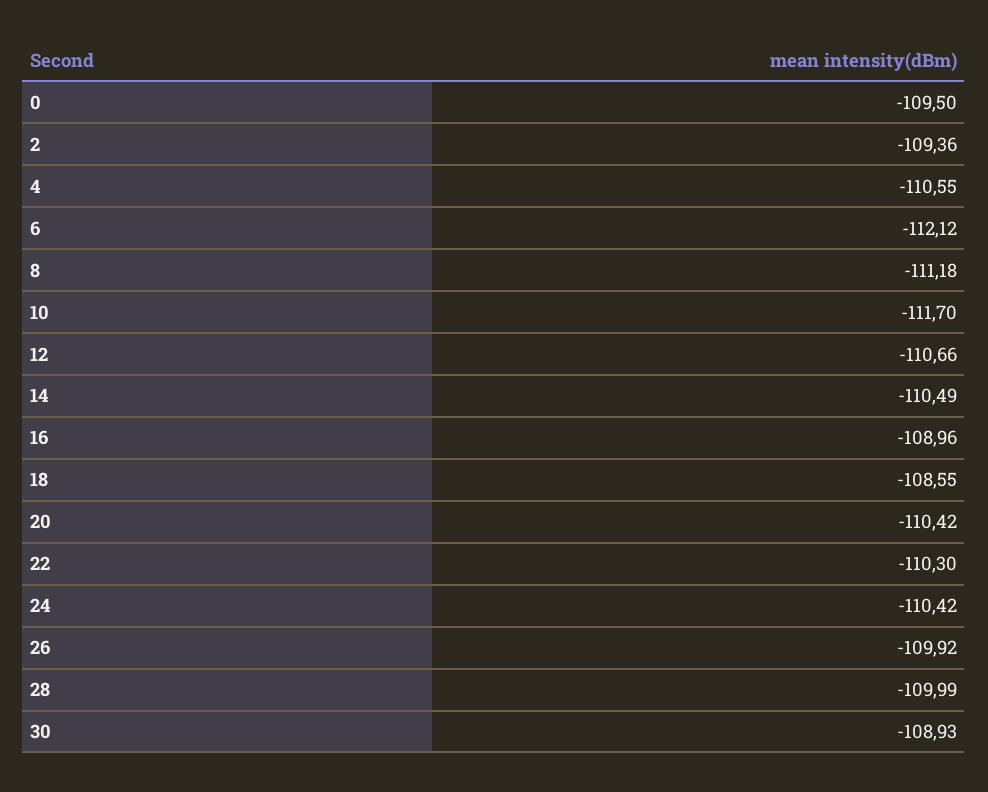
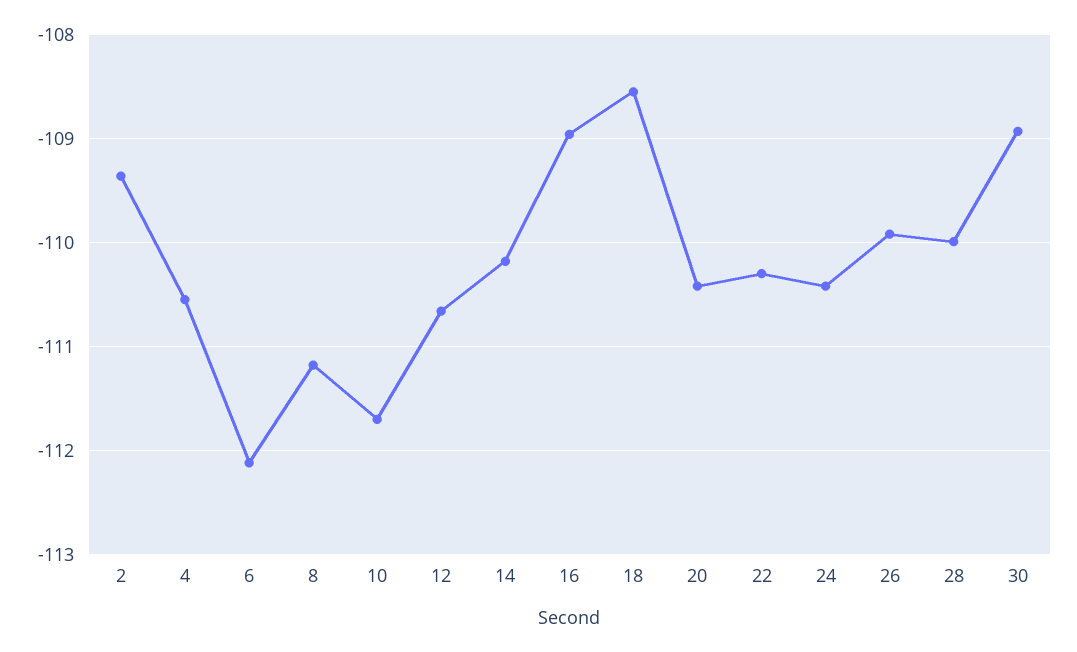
0: -109.5 -> none
14: -110.49 -> -110.2

